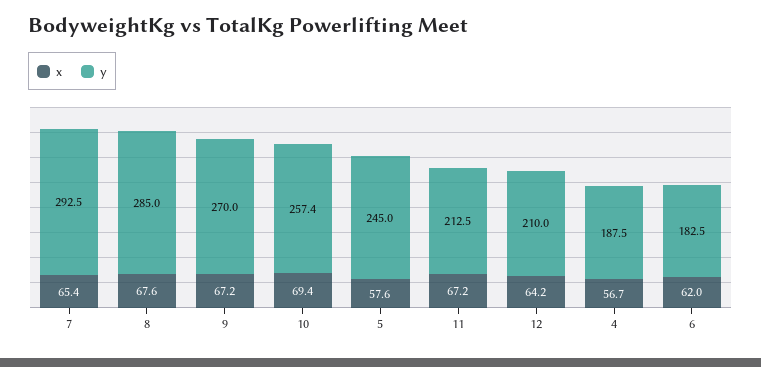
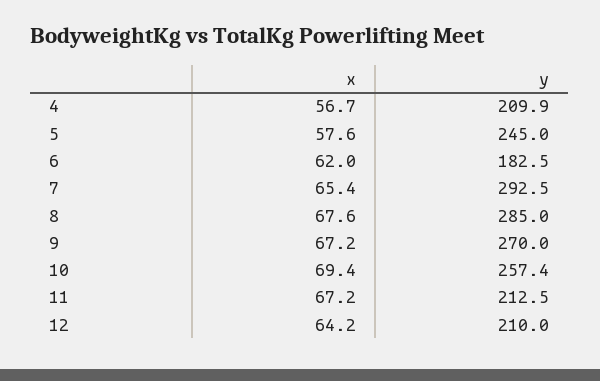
y, 4: 187.5 -> 209.9

